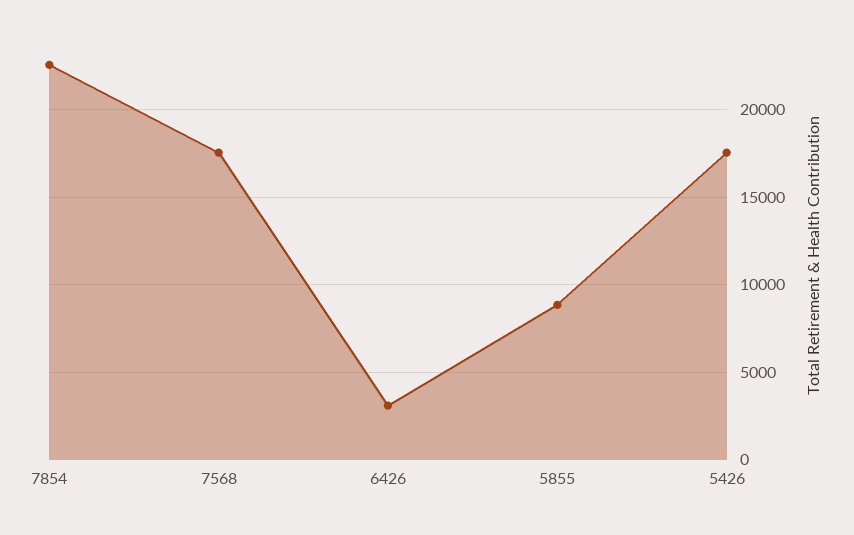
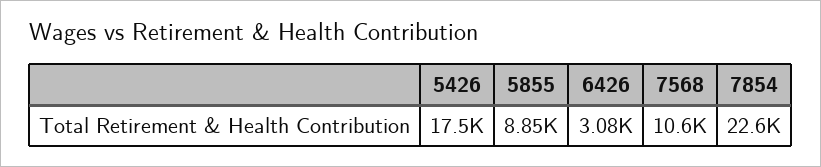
7568: 17500 -> 10600

